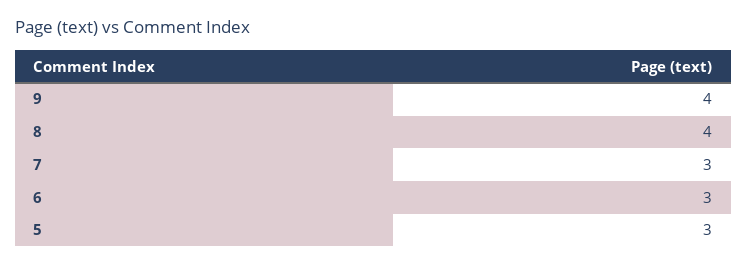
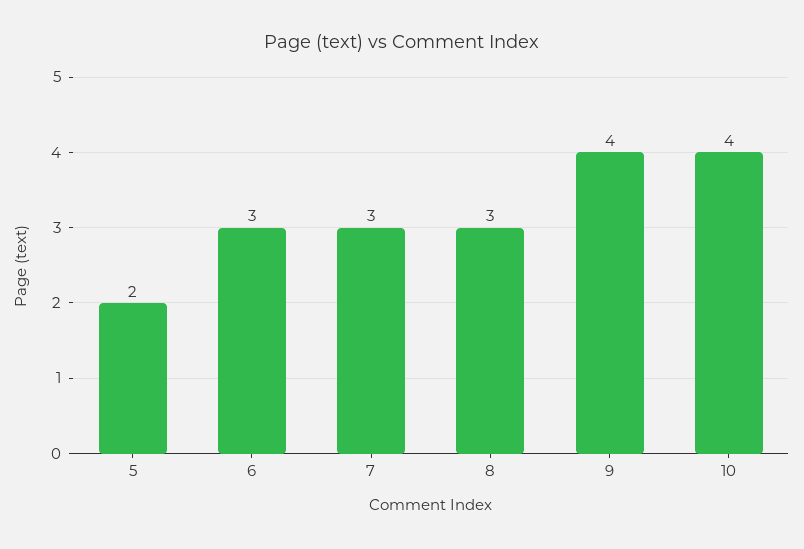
8: 4 -> 3
5: 3 -> 2
10: none -> 4

